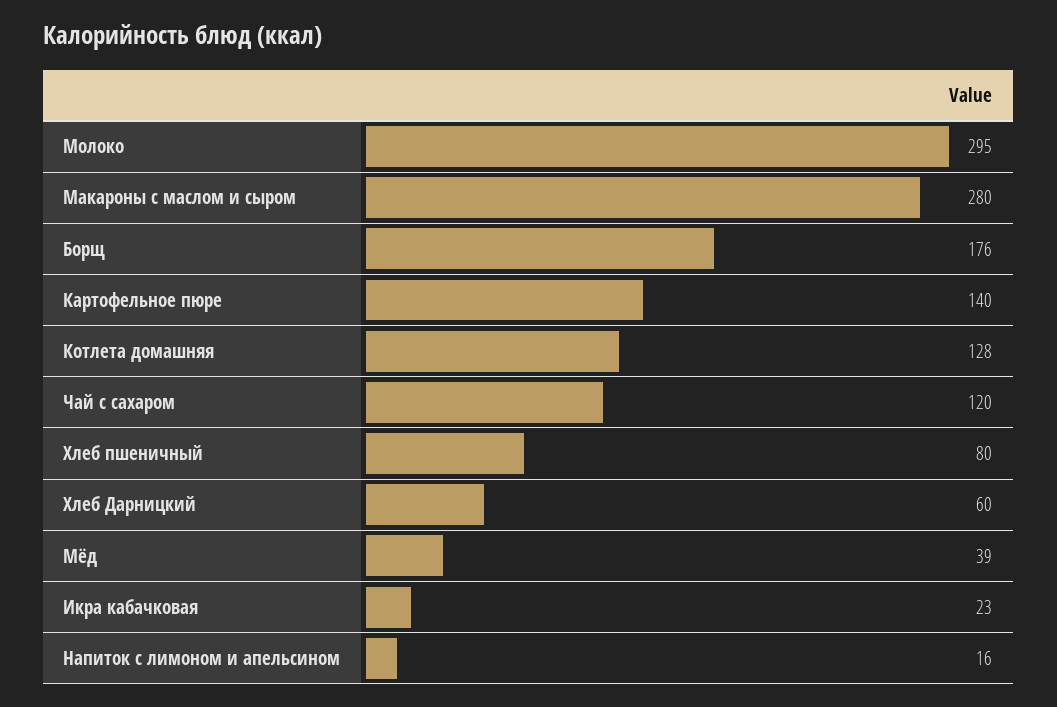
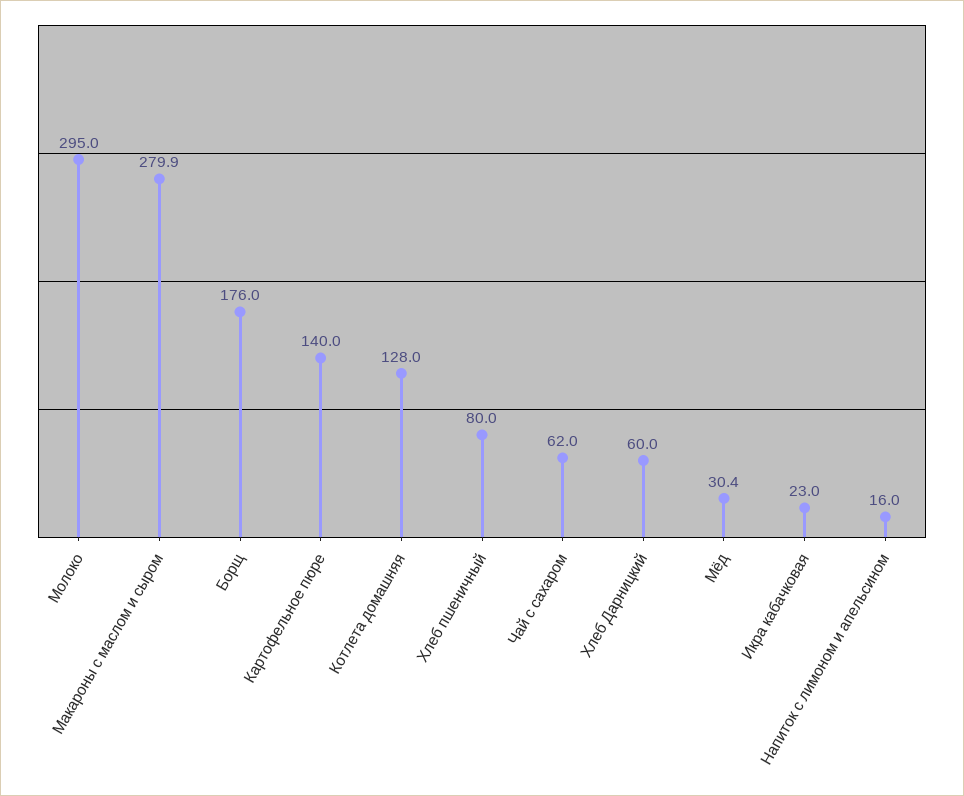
Макароны с маслом и сыром: 280 -> 279.9
Чай с сахаром: 120 -> 62
Мёд: 39 -> 30.4

